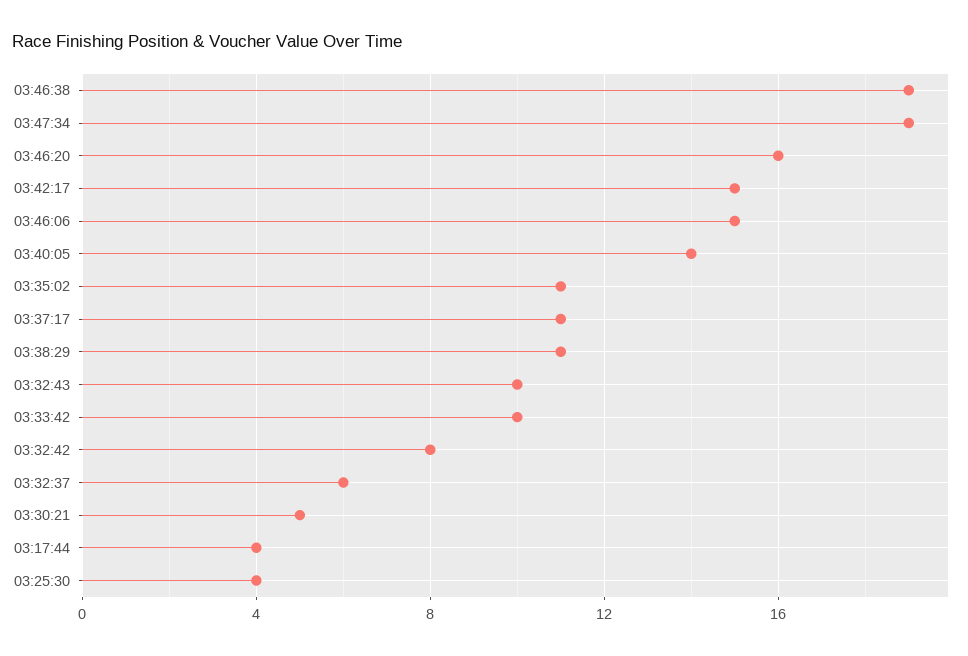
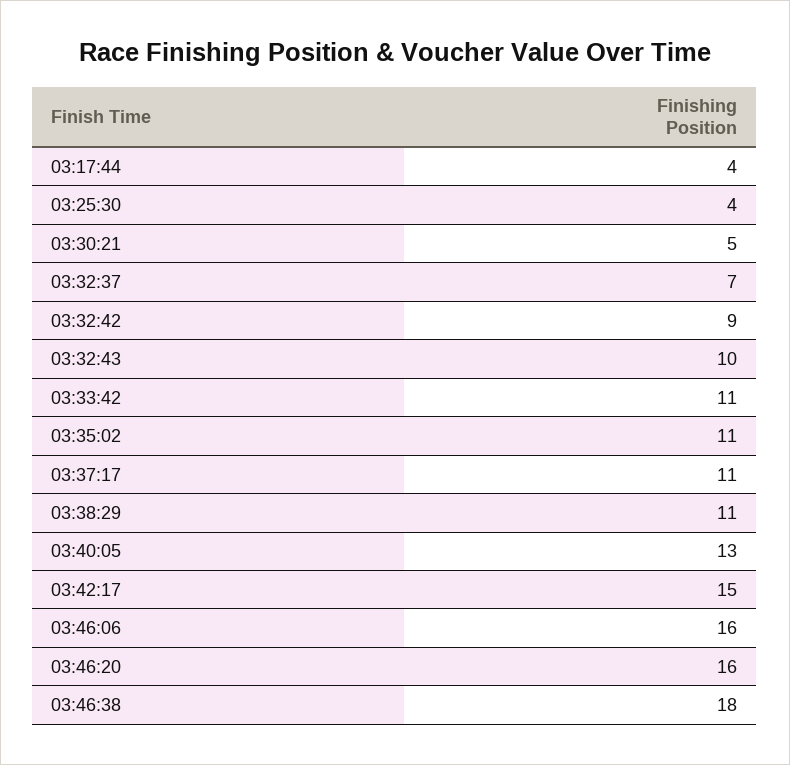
03:46:38: 19 -> 18
03:47:34: 19 -> none
03:46:06: 15 -> 16
03:40:05: 14 -> 13
03:33:42: 10 -> 11
03:32:42: 8 -> 9
03:32:37: 6 -> 7

